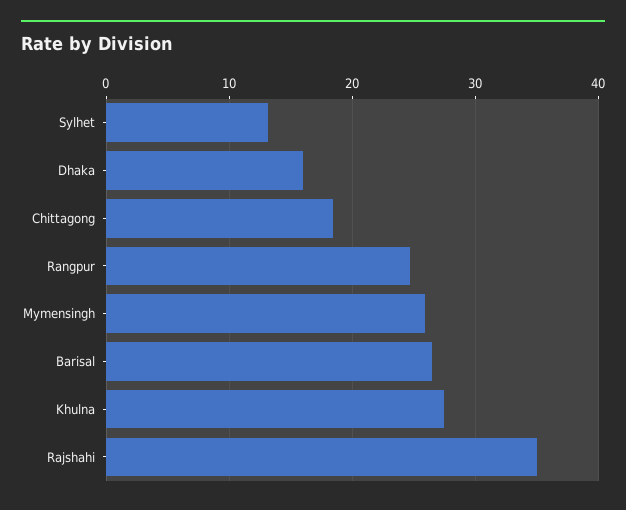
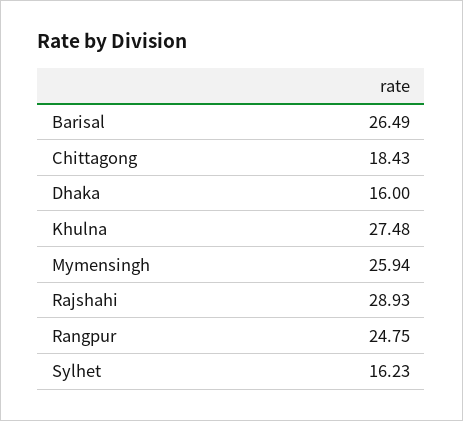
Sylhet: 13 -> 16.23
Rajshahi: 35 -> 28.93

